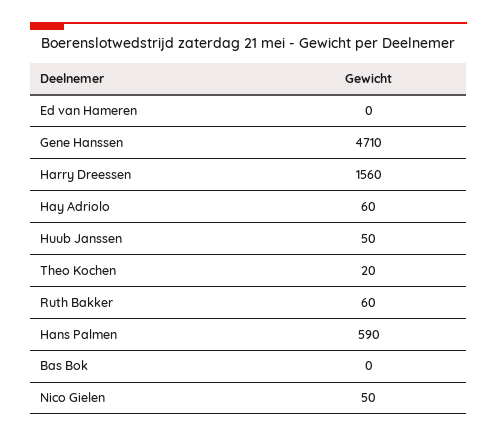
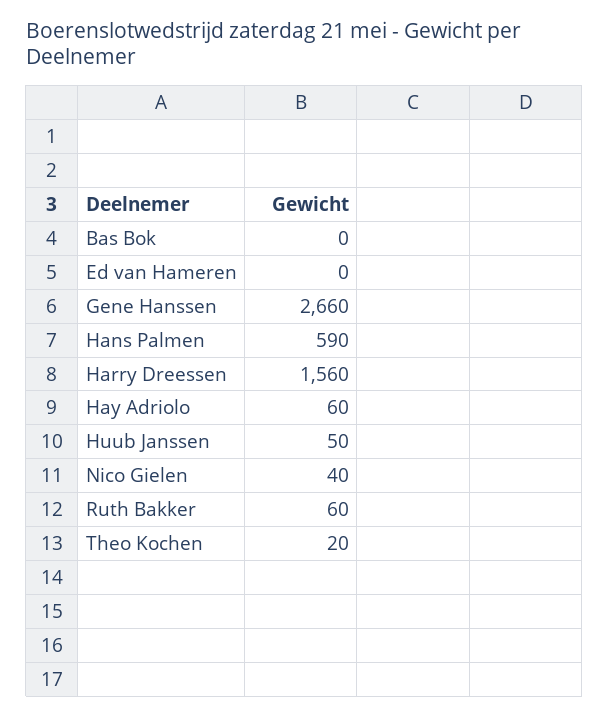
Gene Hanssen: 4710 -> 2660
Nico Gielen: 50 -> 40

